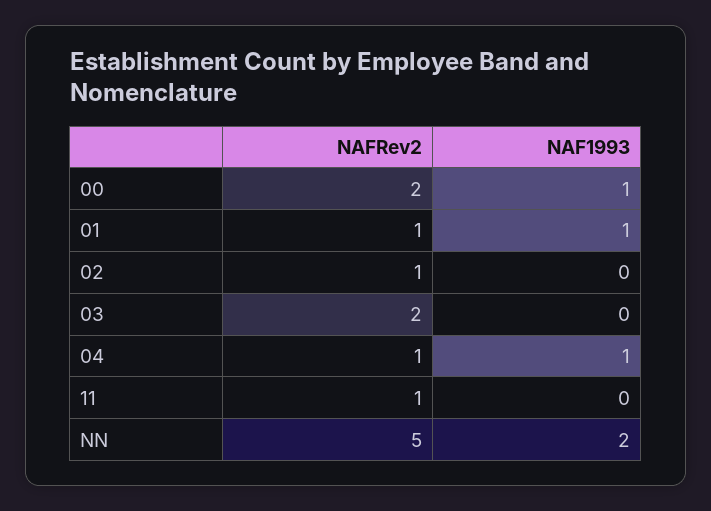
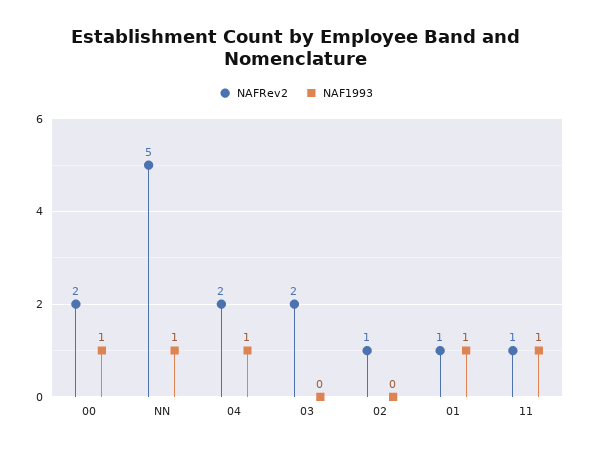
NAFRev2, 04: 1 -> 2
NAF1993, 11: 0 -> 1
NAF1993, NN: 2 -> 1

